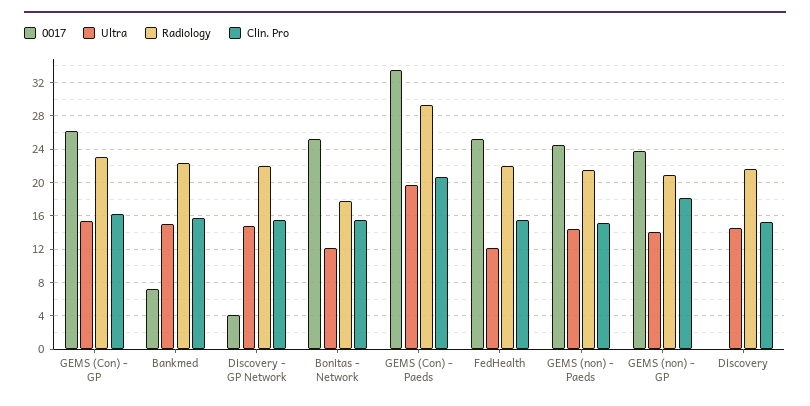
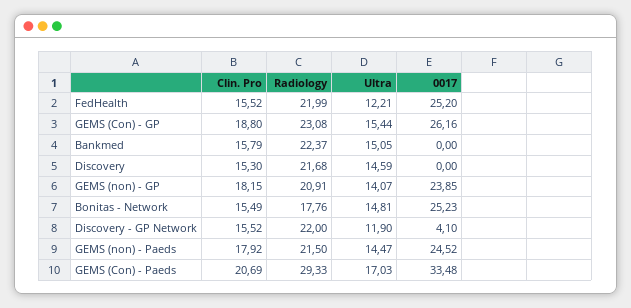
Clin. Pro, GEMS (Con) - GP: 16 -> 18.8
0017, Bankmed: 7 -> 0
Ultra, Discovery - GP Network: 15 -> 11.9
Ultra, Bonitas - Network: 12 -> 14.81
Ultra, GEMS (Con) - Paeds: 20 -> 17.03
Clin. Pro, GEMS (non) - Paeds: 15 -> 17.92

